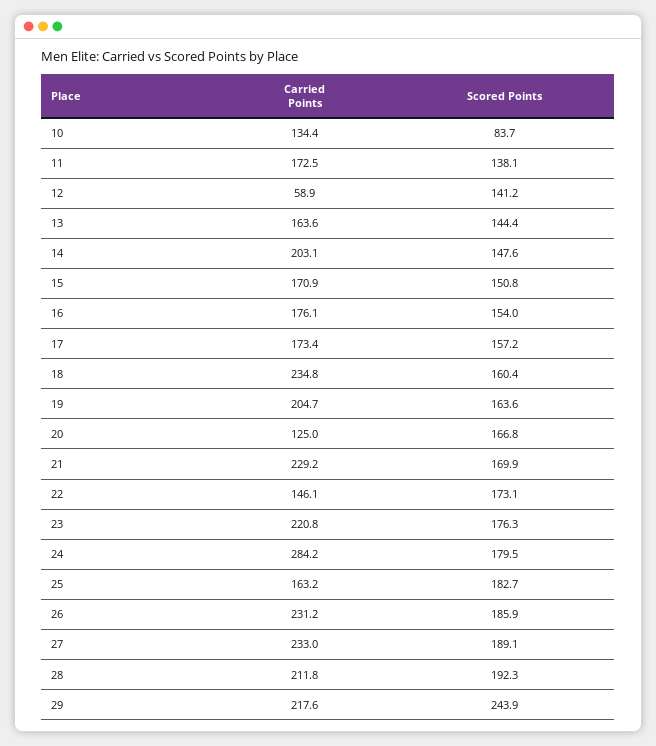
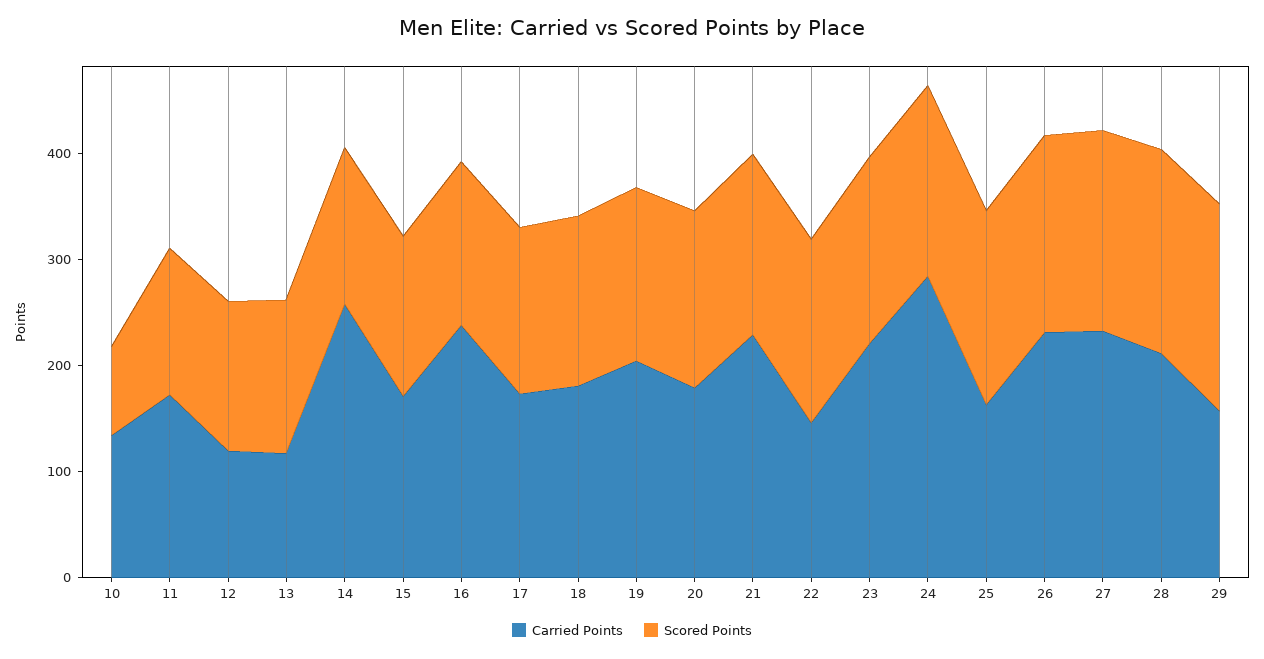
Carried Points, 12: 58.9 -> 120
Carried Points, 13: 163.6 -> 120
Carried Points, 14: 203.1 -> 260
Carried Points, 16: 176.1 -> 240
Carried Points, 18: 234.8 -> 180
Carried Points, 20: 125 -> 180
Carried Points, 29: 217.6 -> 160
Scored Points, 29: 243.9 -> 200

